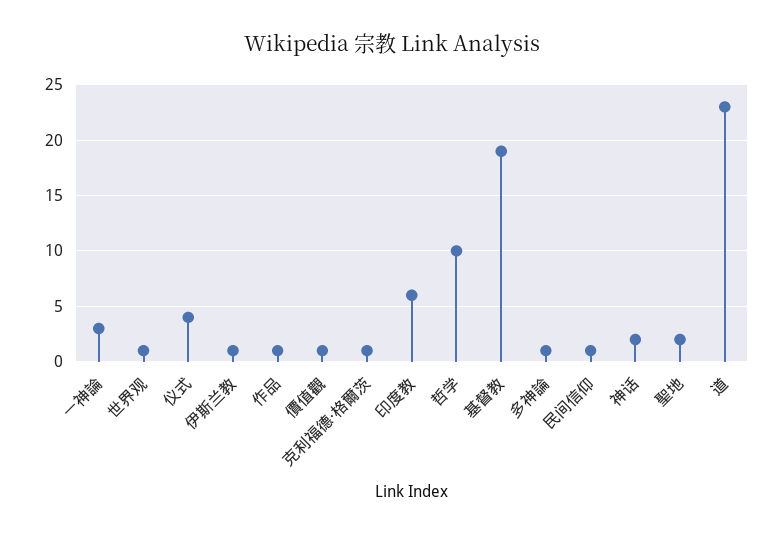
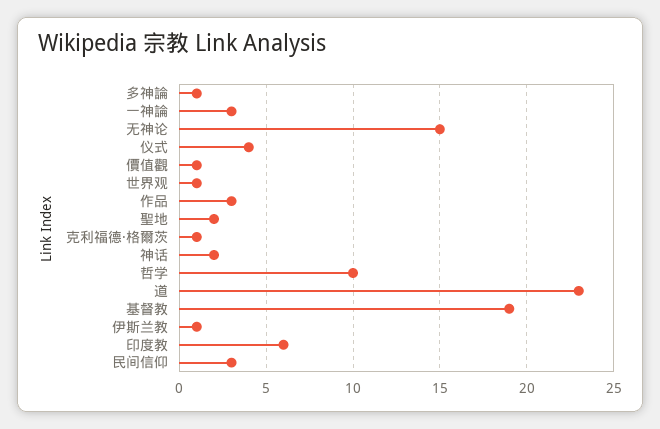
作品: 1 -> 3
民间信仰: 1 -> 3
无神论: none -> 15

